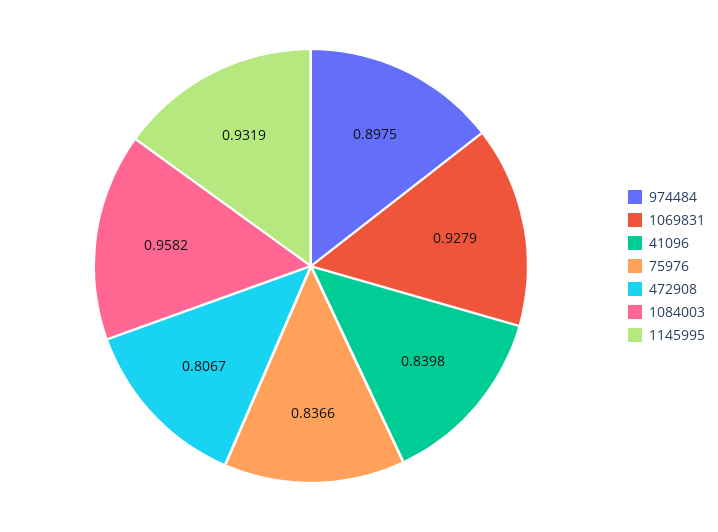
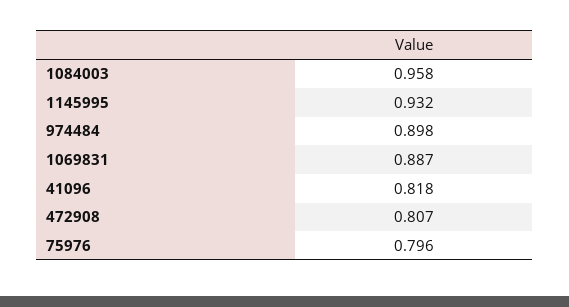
1069831: 0.9279 -> 0.887
41096: 0.8398 -> 0.818
75976: 0.8366 -> 0.796

